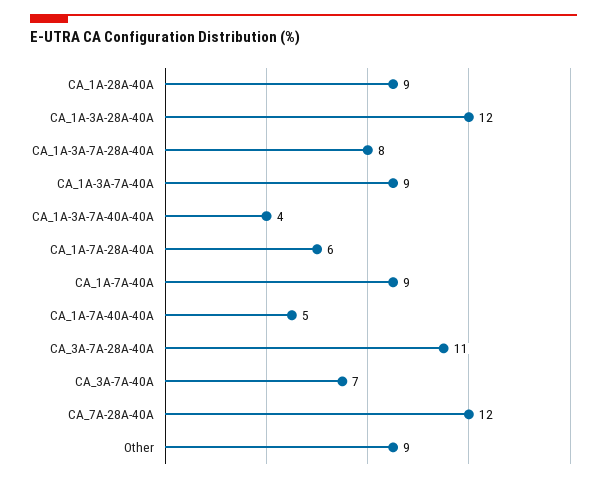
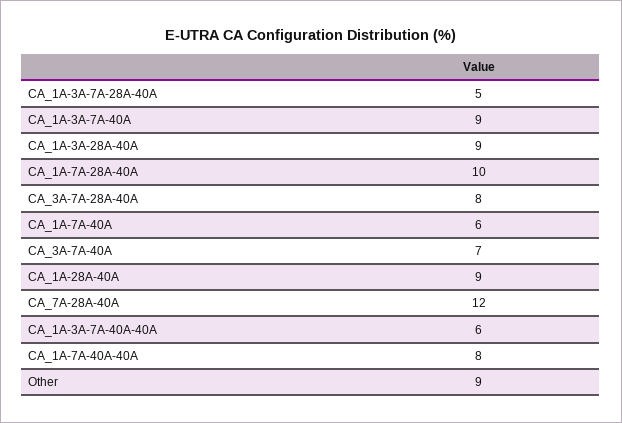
CA_1A-3A-28A-40A: 12 -> 9
CA_1A-3A-7A-28A-40A: 8 -> 5
CA_1A-3A-7A-40A-40A: 4 -> 6
CA_1A-7A-28A-40A: 6 -> 10
CA_1A-7A-40A: 9 -> 6
CA_1A-7A-40A-40A: 5 -> 8
CA_3A-7A-28A-40A: 11 -> 8

